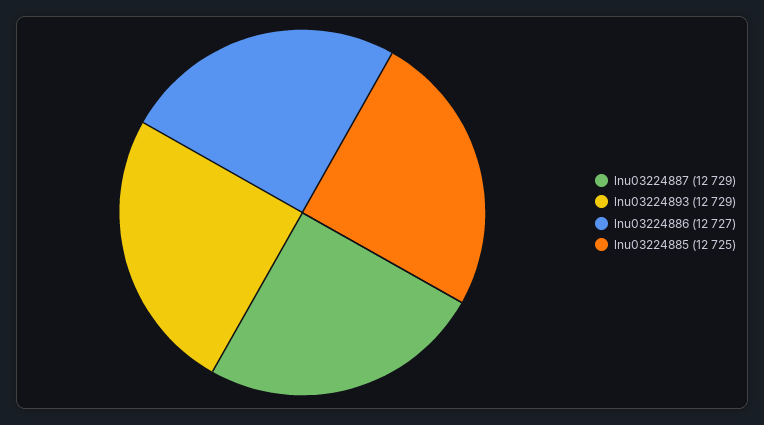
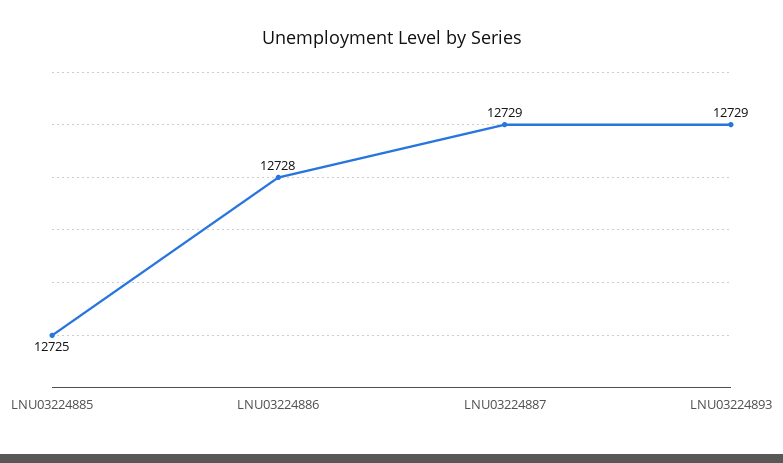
lnu03224886: 12727 -> 12728

